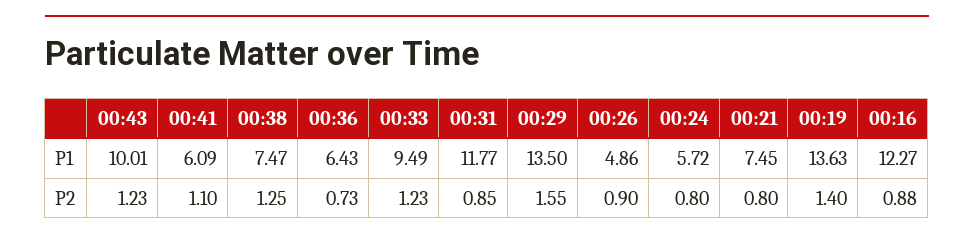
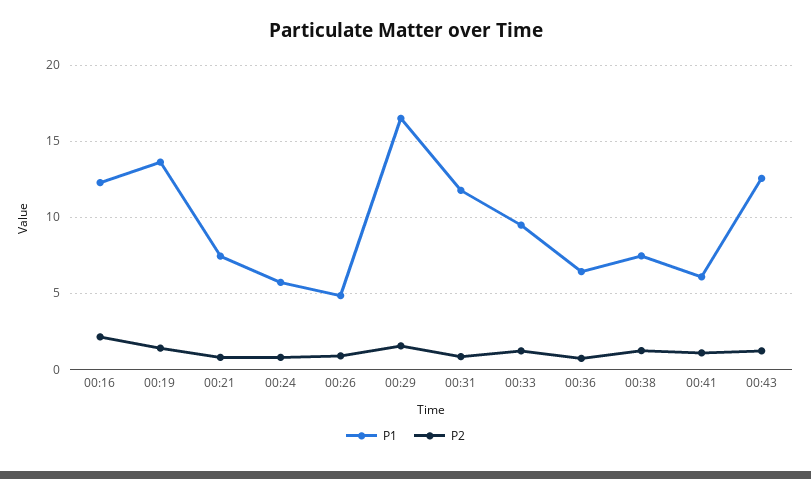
P1, 00:43: 10.01 -> 12.5
P1, 00:29: 13.5 -> 16.5
P2, 00:16: 0.88 -> 2

